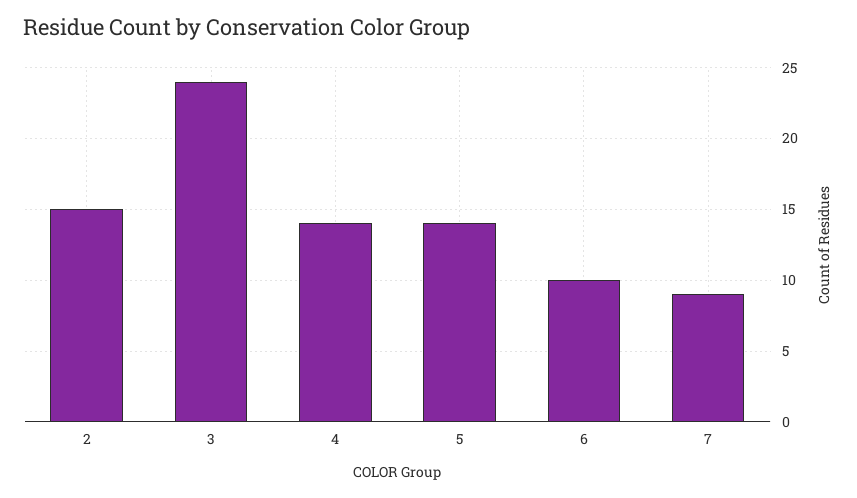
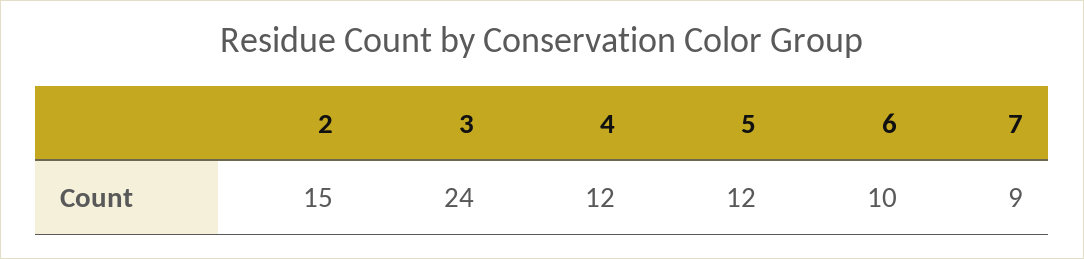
4: 14 -> 12
5: 14 -> 12

